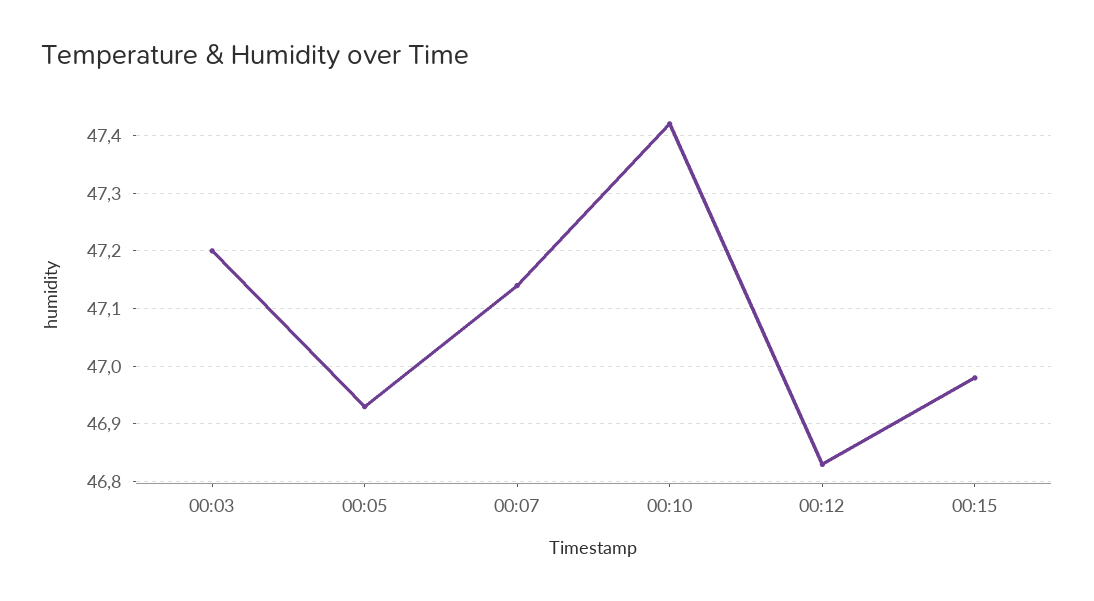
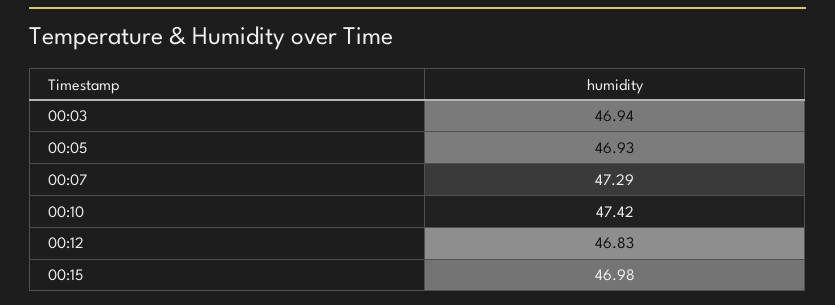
00:03: 47.2 -> 46.94
00:07: 47.15 -> 47.29

